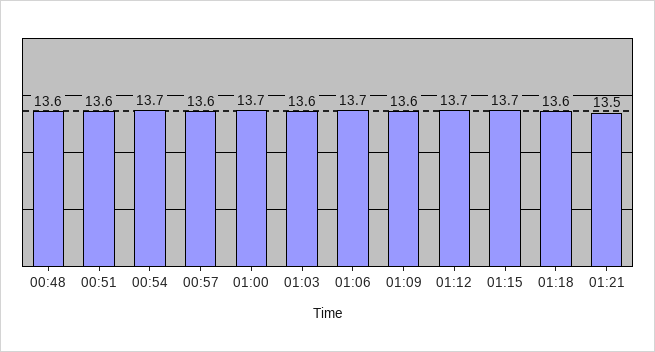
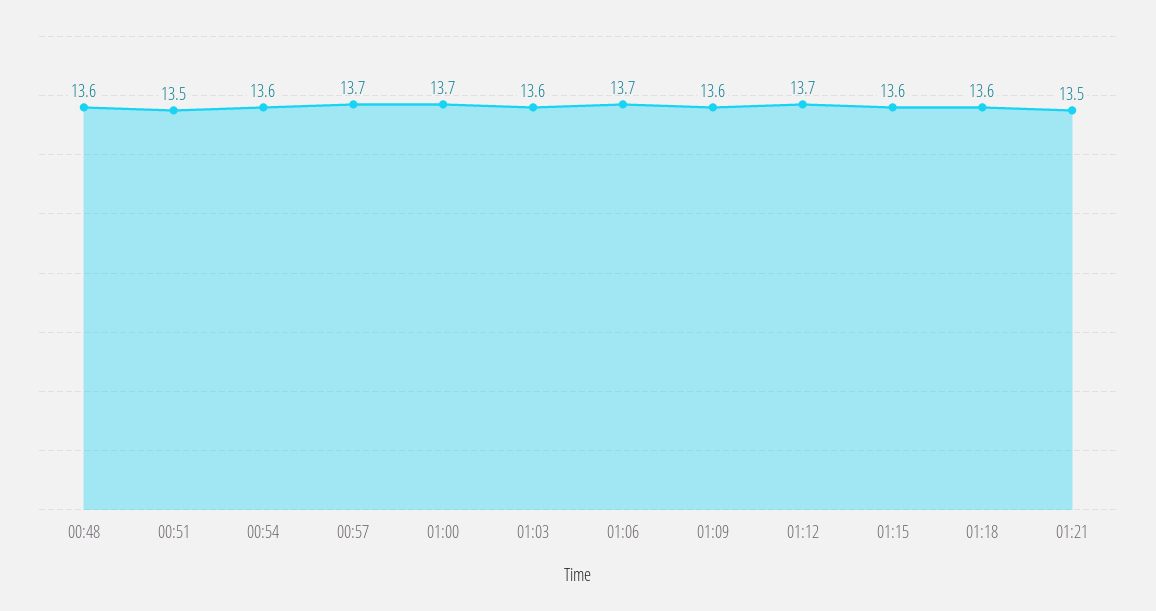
00:51: 13.6 -> 13.5
00:54: 13.7 -> 13.6
00:57: 13.6 -> 13.7
01:15: 13.7 -> 13.6

